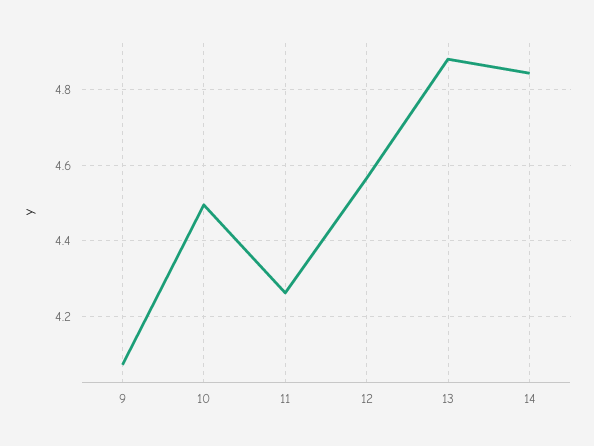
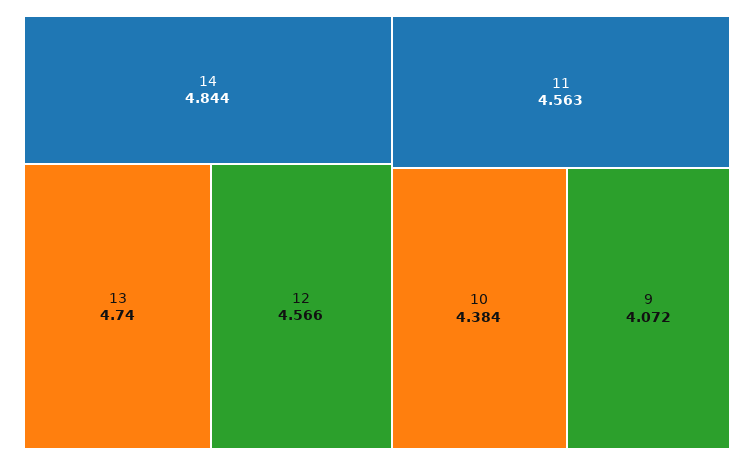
10: 4.5 -> 4.384
11: 4.26 -> 4.563
13: 4.88 -> 4.74

